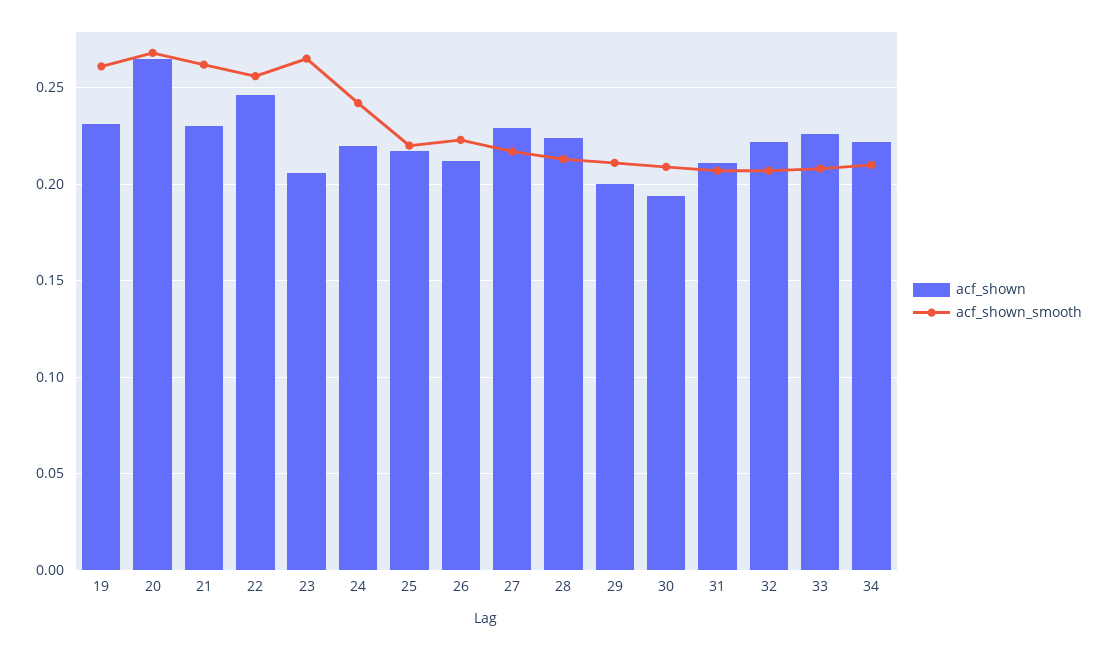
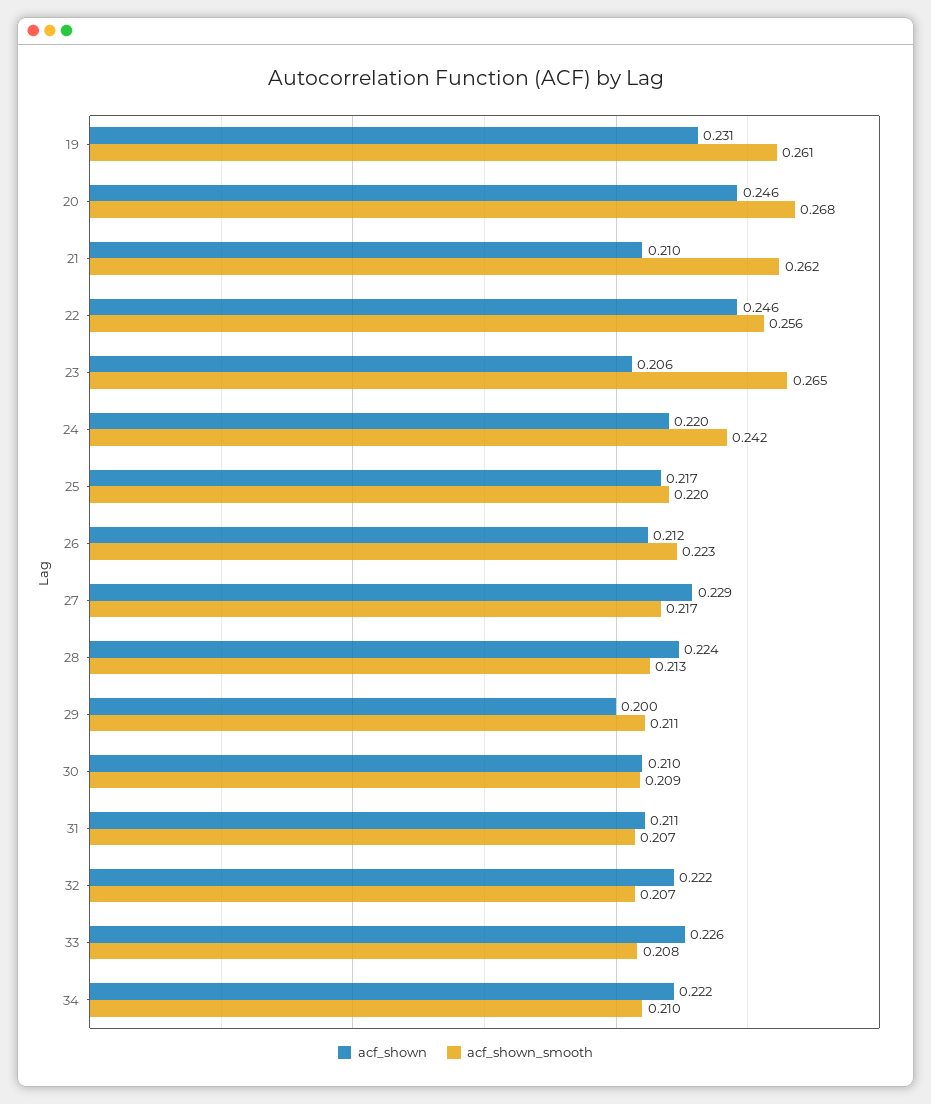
acf_shown, 20: 0.265 -> 0.246
acf_shown, 21: 0.23 -> 0.21
acf_shown, 30: 0.195 -> 0.21

